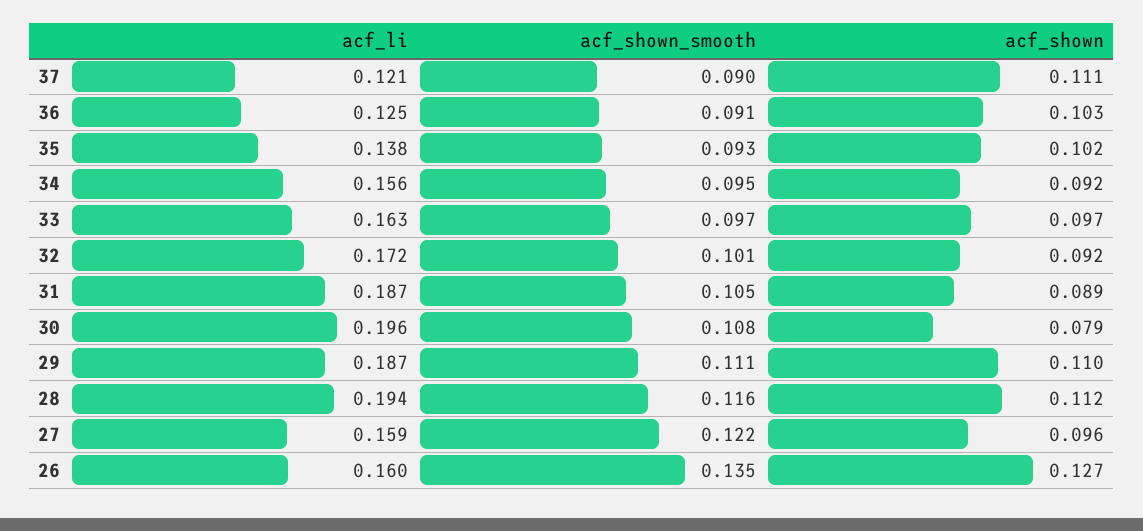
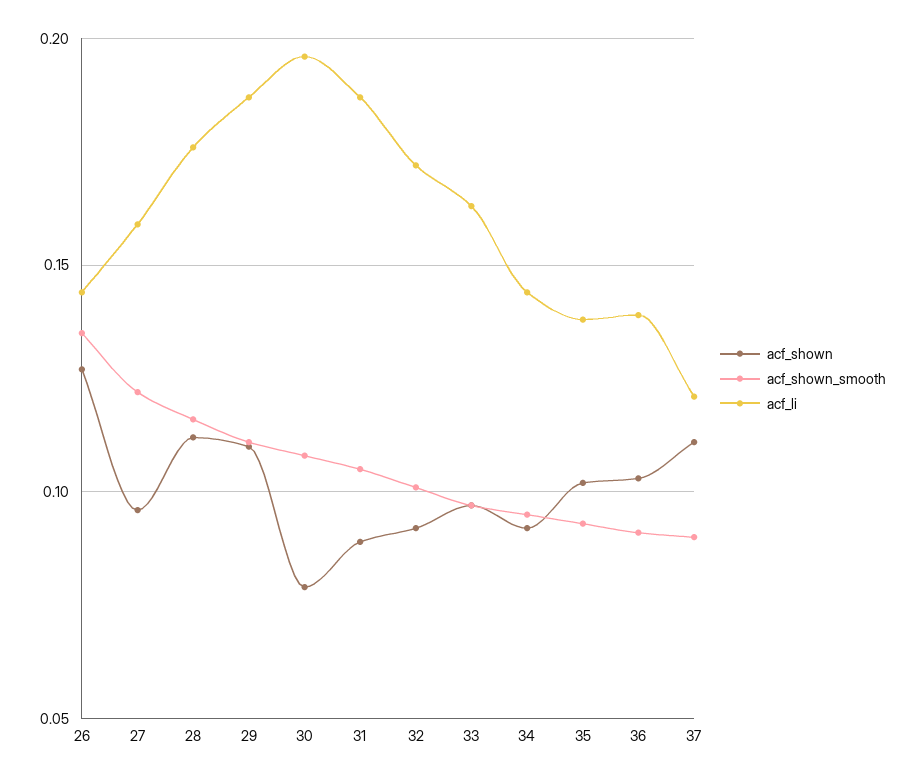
acf_li, 36: 0.125 -> 0.14
acf_li, 34: 0.156 -> 0.145
acf_li, 28: 0.194 -> 0.175
acf_li, 26: 0.16 -> 0.145

